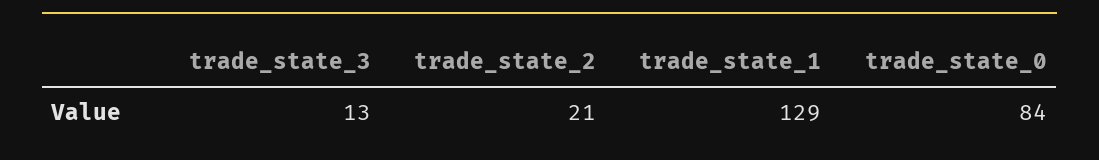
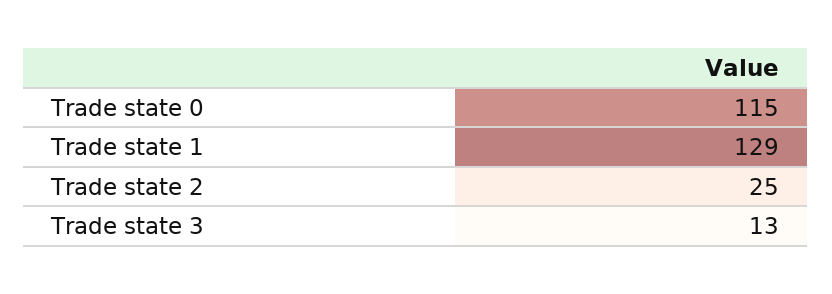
trade_state_2: 21 -> 25
trade_state_0: 84 -> 115

